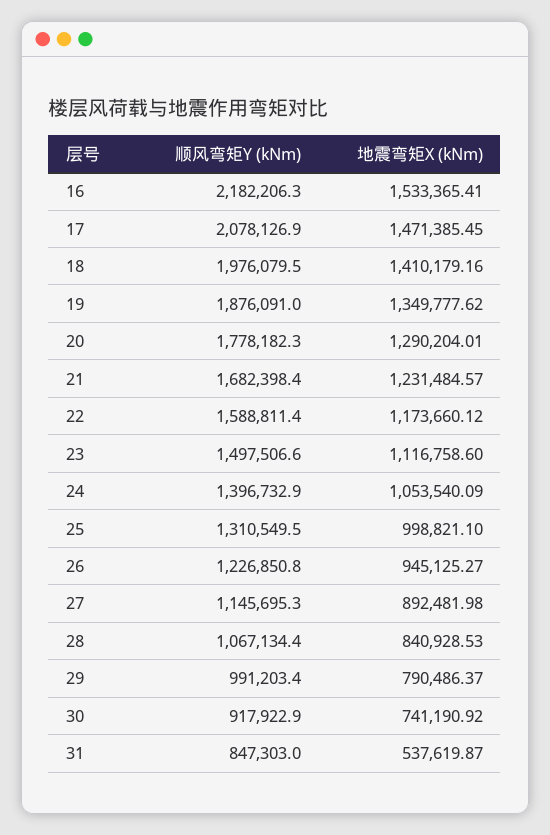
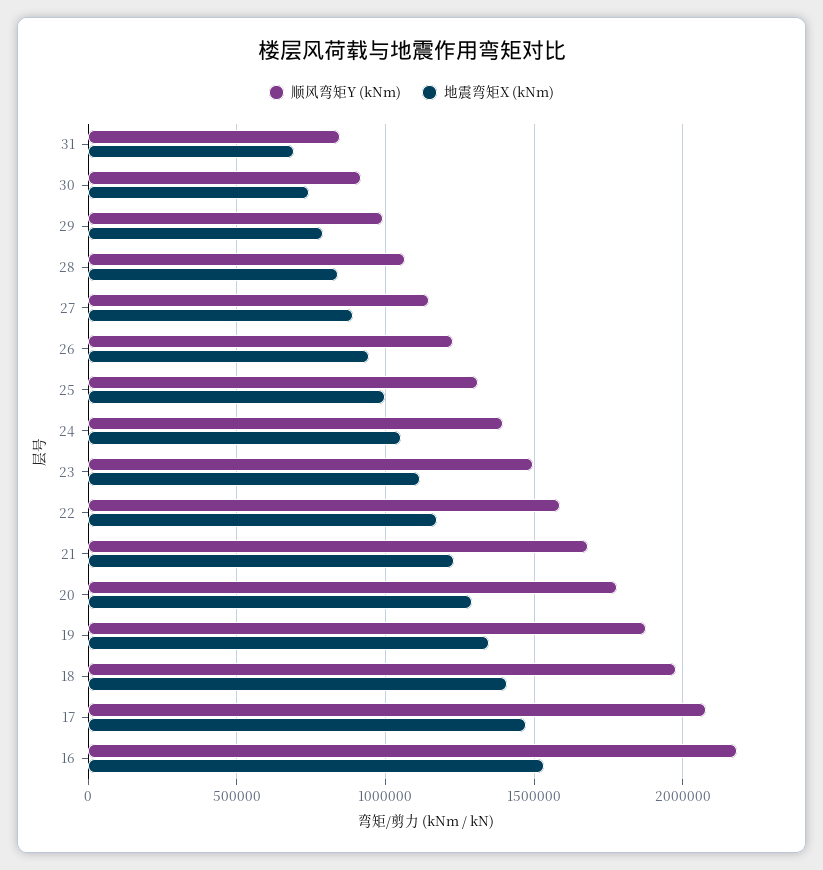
地震弯矩X (kNm), 31: 537619.87 -> 700000

